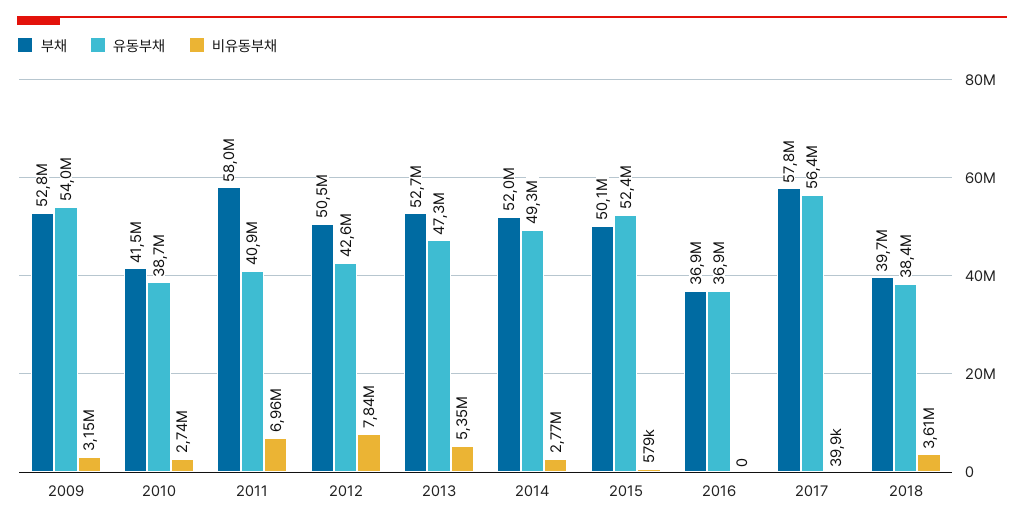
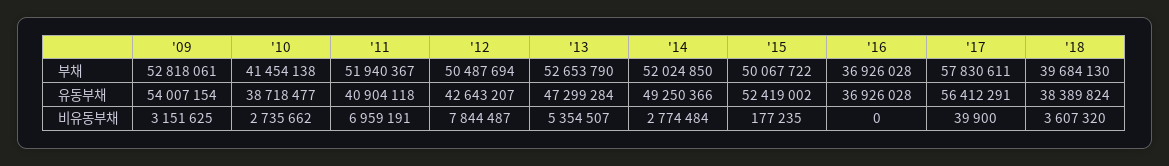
부채, 2011: 58000000 -> 51940367
비유동부채, 2015: 579000 -> 177235

